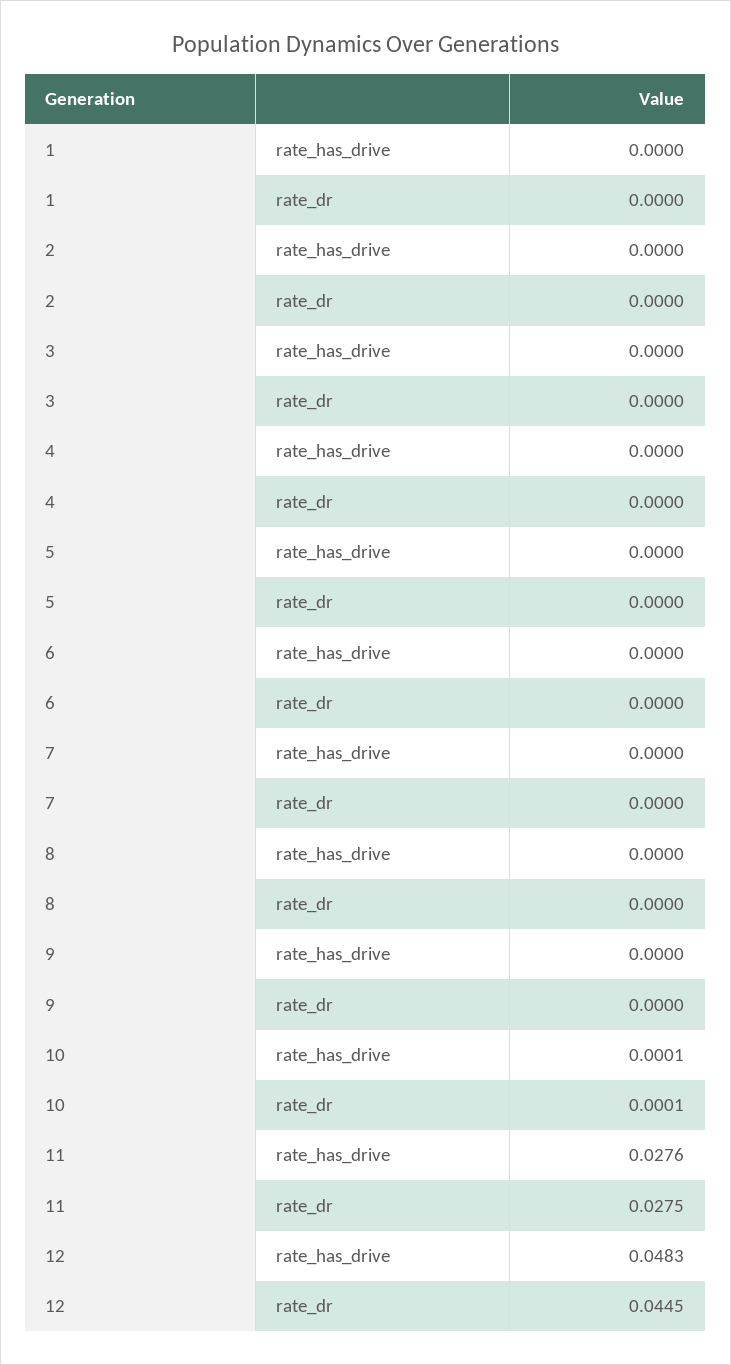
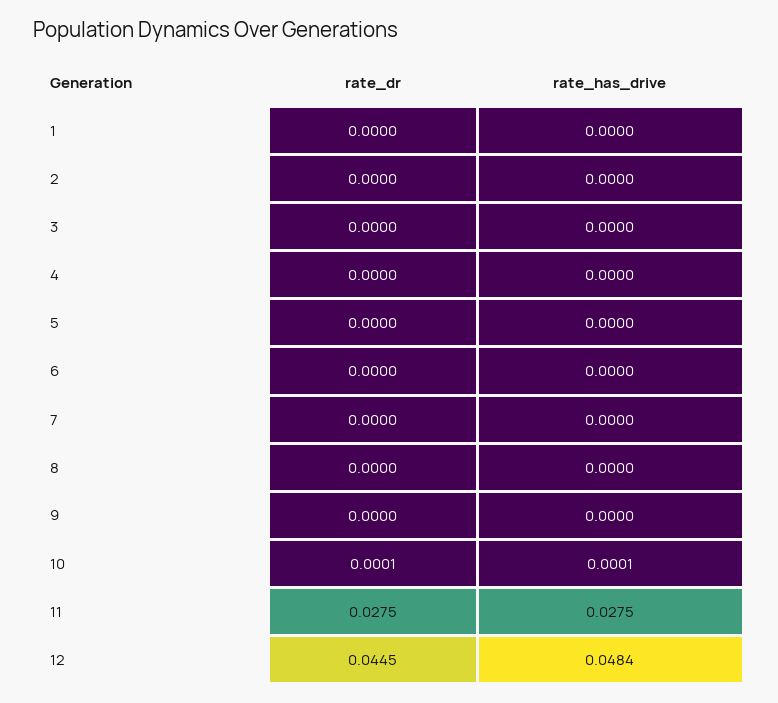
11, rate_has_drive: 0.0276 -> 0.0275
12, rate_has_drive: 0.0483 -> 0.0484

